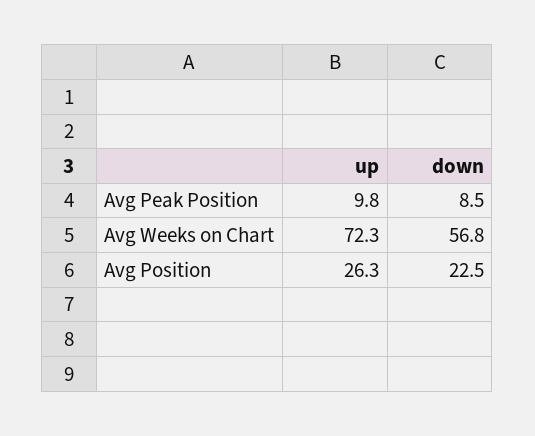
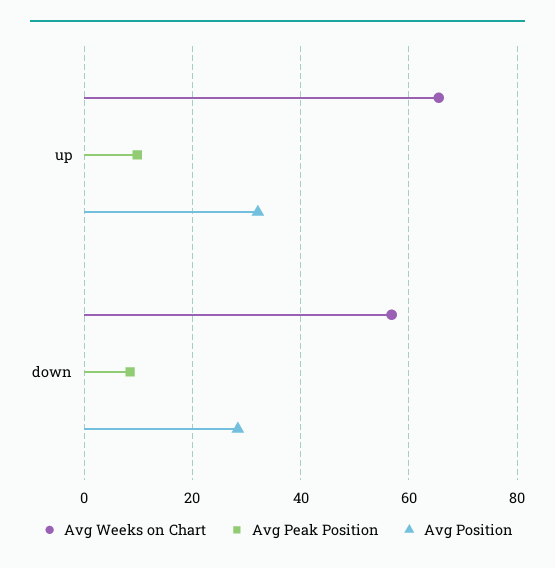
Avg Weeks on Chart, up: 72.3 -> 66
Avg Position, up: 26.3 -> 32
Avg Position, down: 22.5 -> 28

